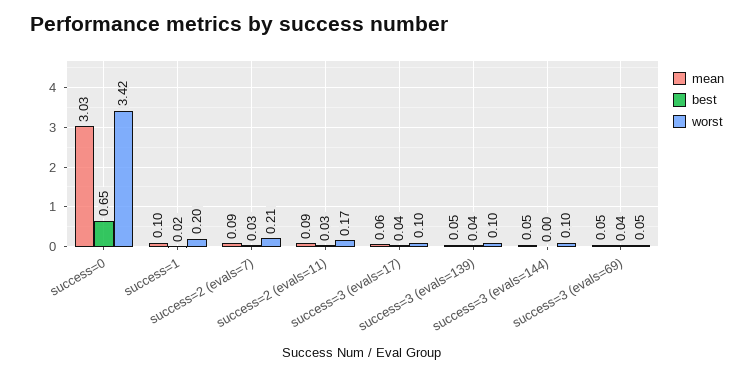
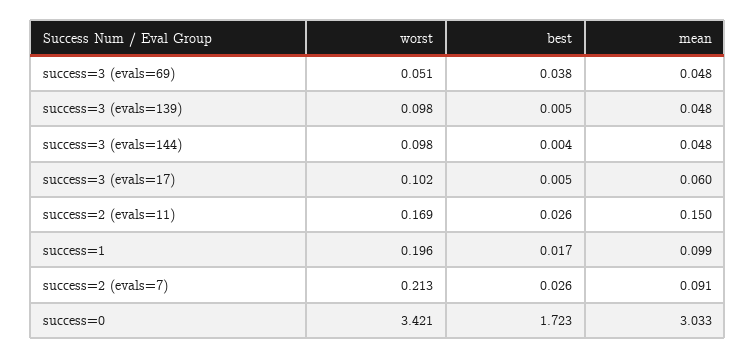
best, success=0: 0.65 -> 1.723
mean, success=2 (evals=11): 0.09 -> 0.15
best, success=3 (evals=17): 0.04 -> 0.005
best, success=3 (evals=139): 0.04 -> 0.005

